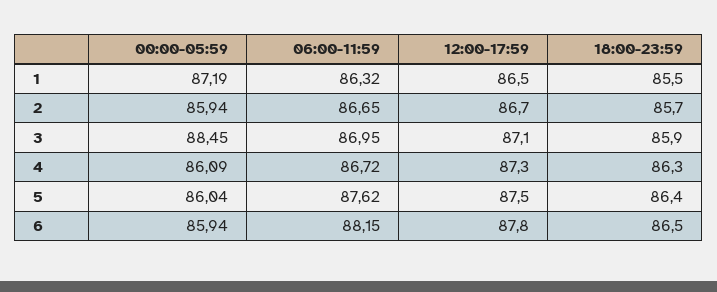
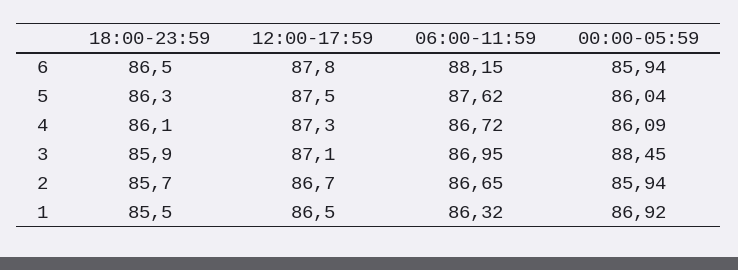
00:00-05:59, 1: 87.19 -> 86.92
18:00-23:59, 4: 86.3 -> 86.1
18:00-23:59, 5: 86.4 -> 86.3

